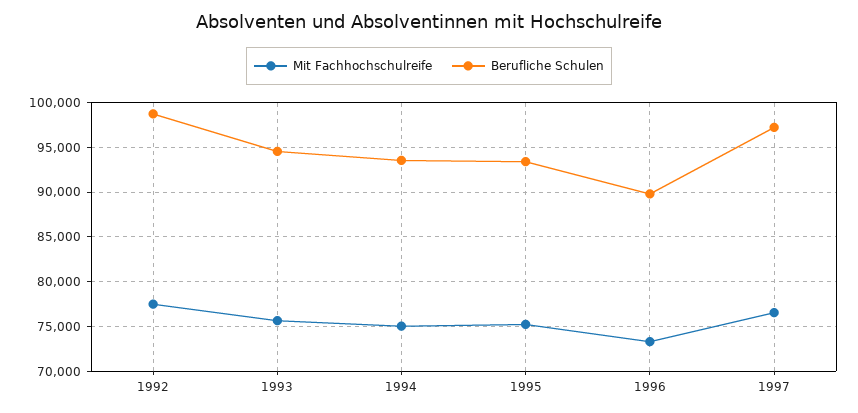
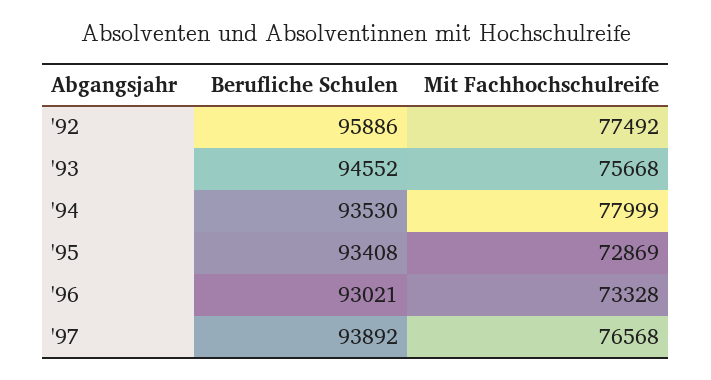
Berufliche Schulen, 1992: 99000 -> 95886
Mit Fachhochschulreife, 1994: 75000 -> 77999
Mit Fachhochschulreife, 1995: 75000 -> 72869
Berufliche Schulen, 1996: 90000 -> 93021
Berufliche Schulen, 1997: 97000 -> 93892

